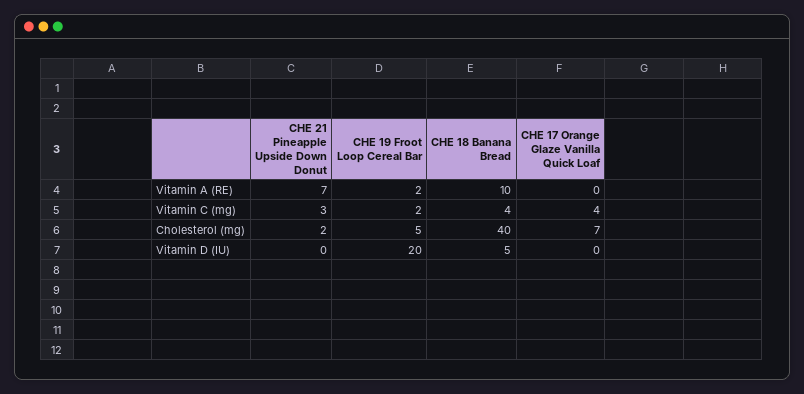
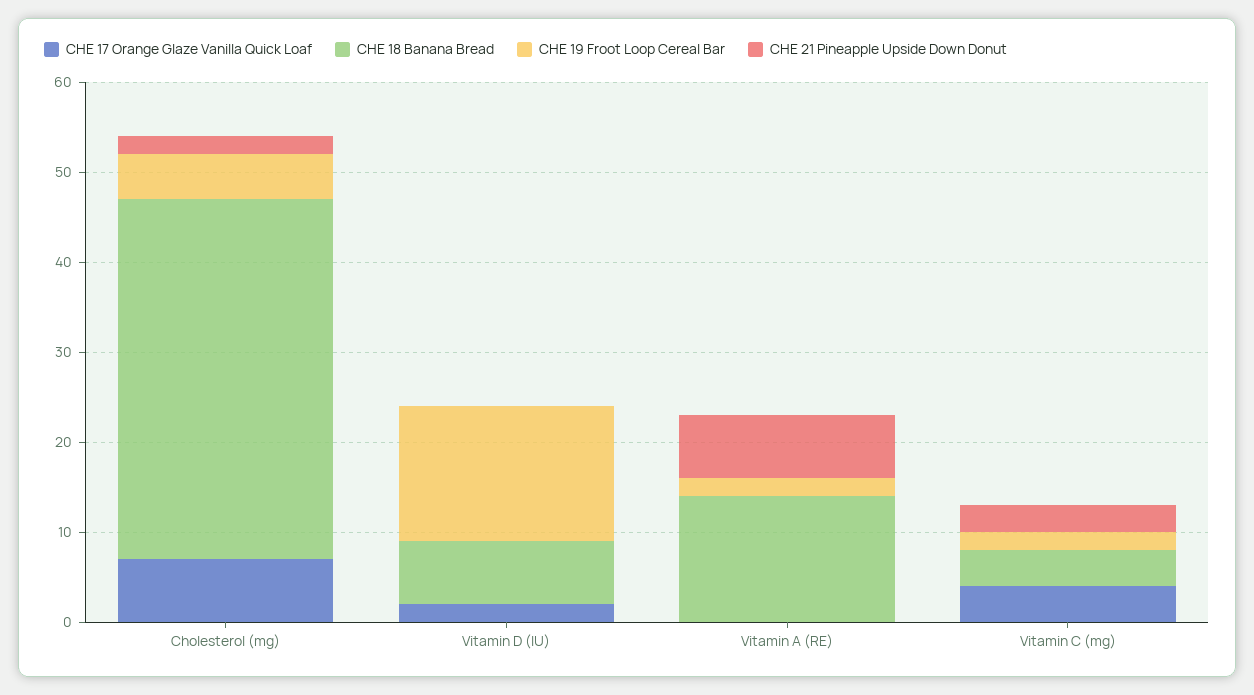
CHE 18 Banana Bread, Vitamin A (RE): 10 -> 14
CHE 19 Froot Loop Cereal Bar, Vitamin D (IU): 20 -> 15
CHE 18 Banana Bread, Vitamin D (IU): 5 -> 7
CHE 17 Orange Glaze Vanilla Quick Loaf, Vitamin D (IU): 0 -> 2

